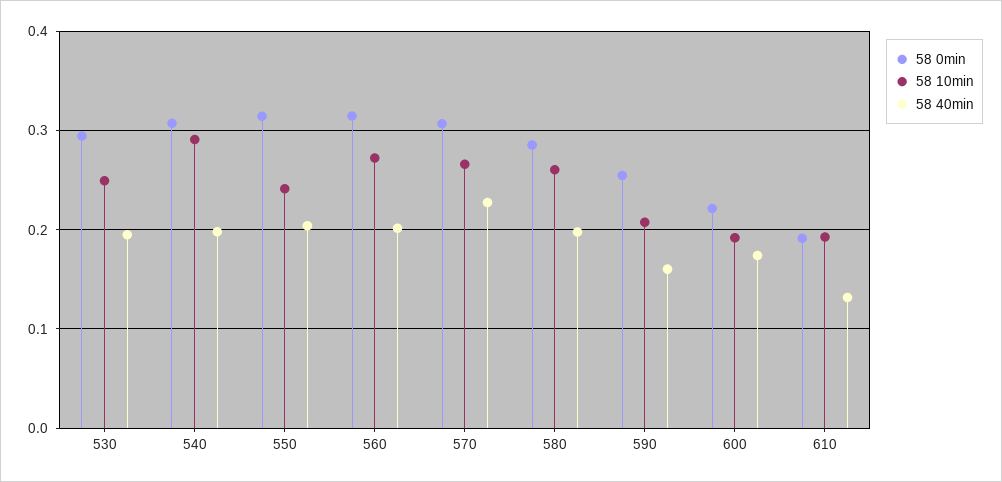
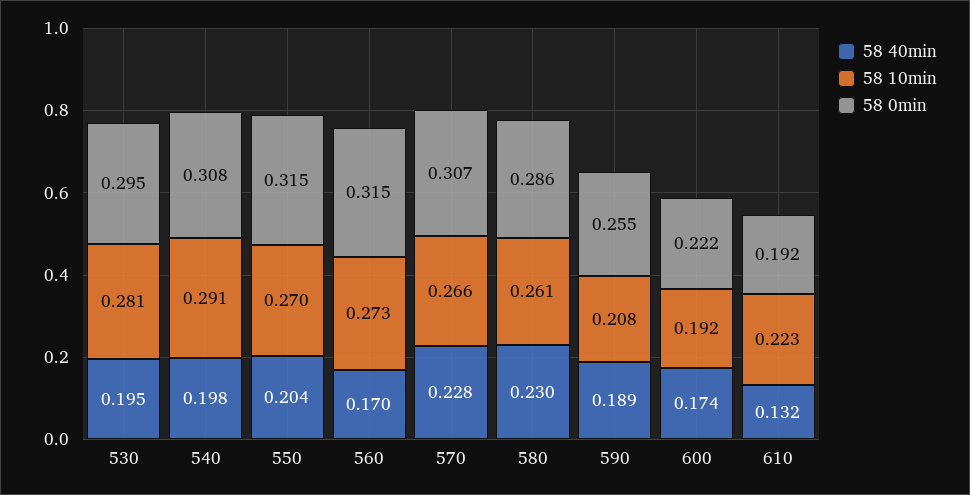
58 10min, 530: 0.25 -> 0.281
58 10min, 550: 0.24 -> 0.27
58 40min, 560: 0.2 -> 0.17
58 40min, 580: 0.2 -> 0.23
58 40min, 590: 0.16 -> 0.189
58 10min, 610: 0.19 -> 0.223

